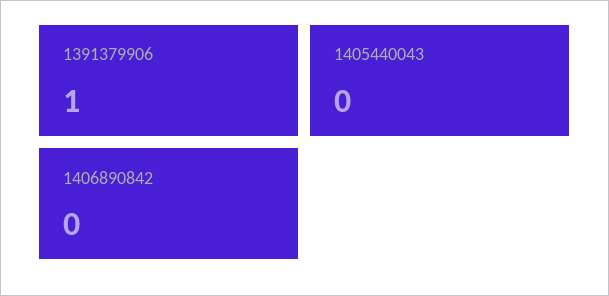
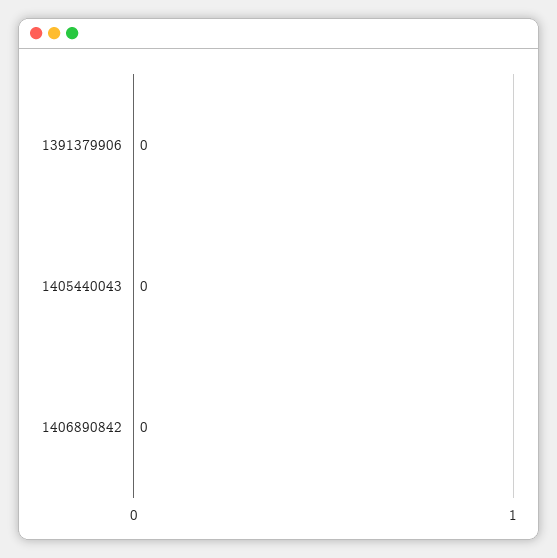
1391379906: 1 -> 0

